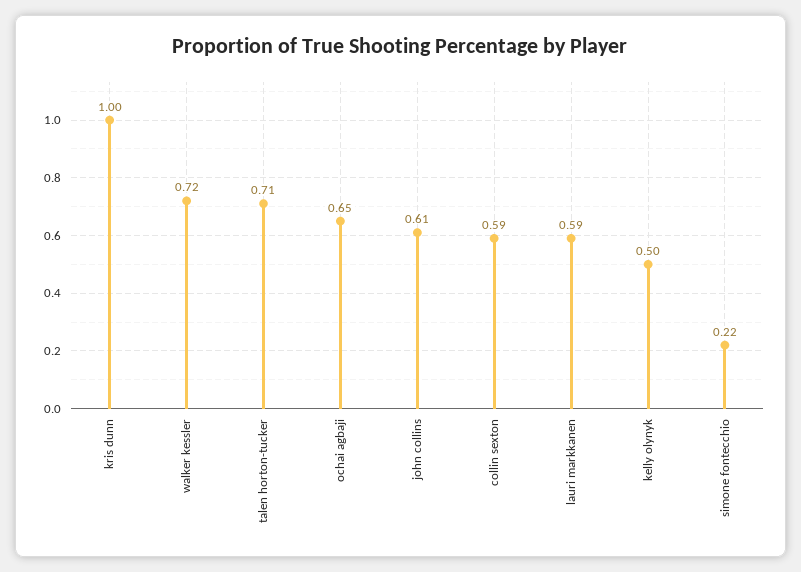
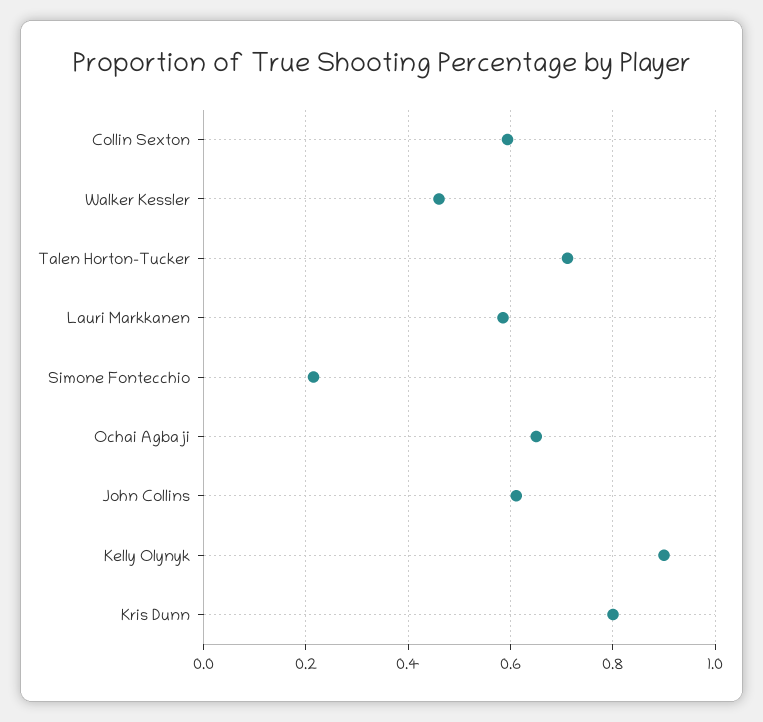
kris dunn: 1 -> 0.8
walker kessler: 0.72 -> 0.46
kelly olynyk: 0.5 -> 0.9

